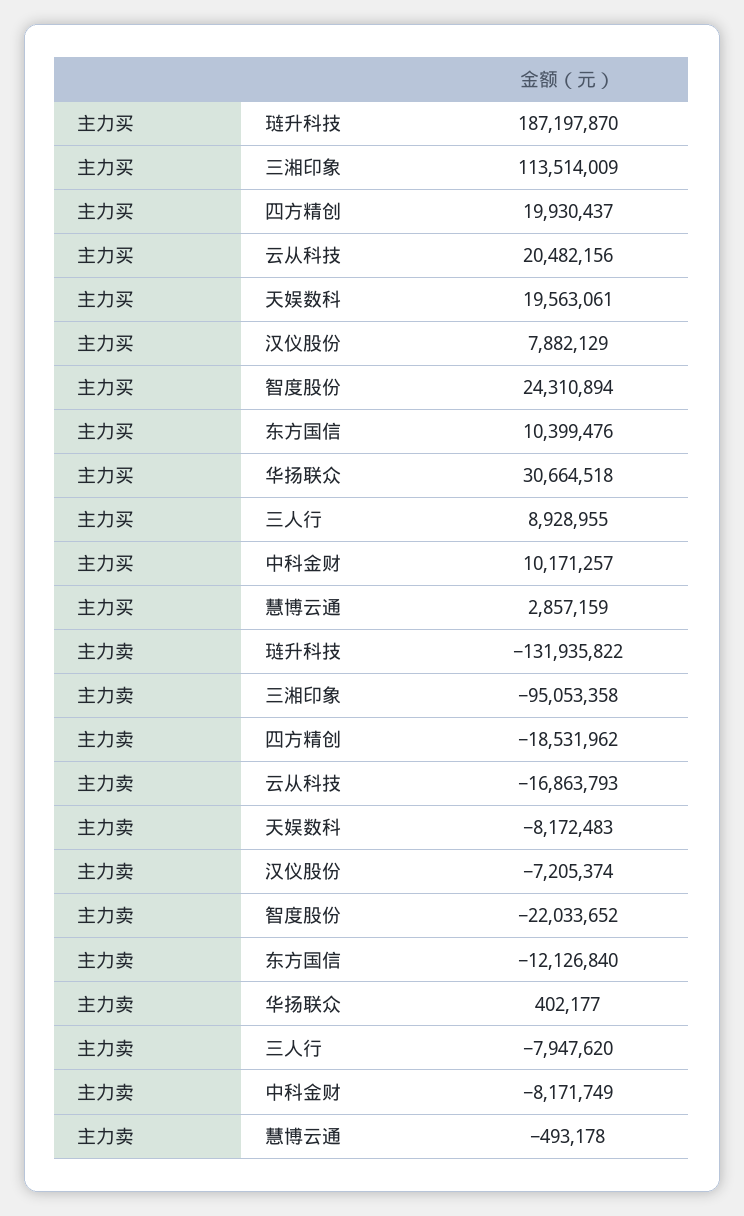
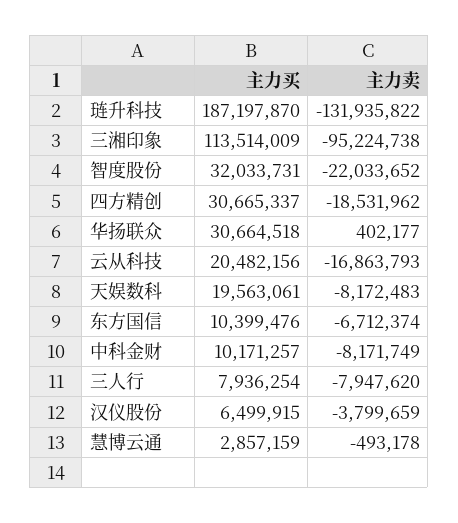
主力买, 四方精创: 19930437 -> 30665337
主力买, 汉仪股份: 7882129 -> 6499915
主力买, 智度股份: 24310894 -> 32033731
主力买, 三人行: 8928955 -> 7936254
主力卖, 三湘印象: -95053358 -> -95224738
主力卖, 汉仪股份: -7205374 -> -3799659
主力卖, 东方国信: -12126840 -> -6712374

